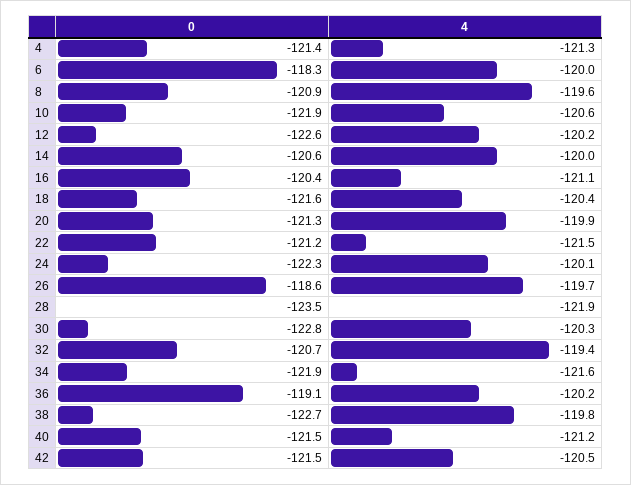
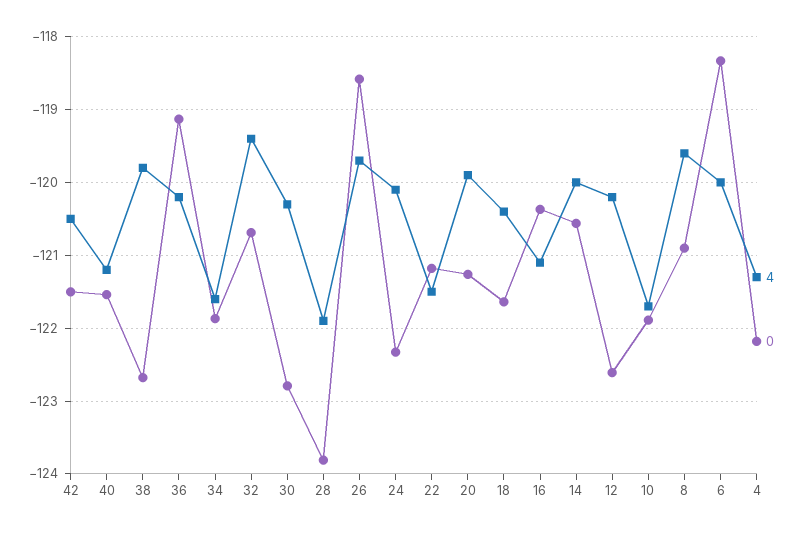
0, 4: -121.4 -> -122.2
4, 10: -120.6 -> -121.7
0, 28: -123.5 -> -123.8

